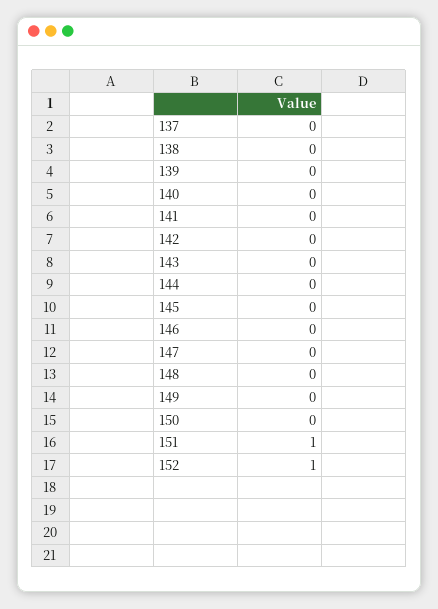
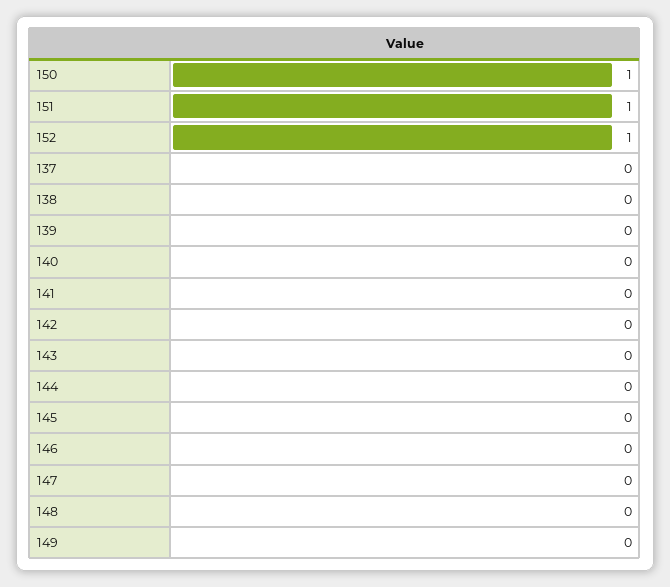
150: 0 -> 1

